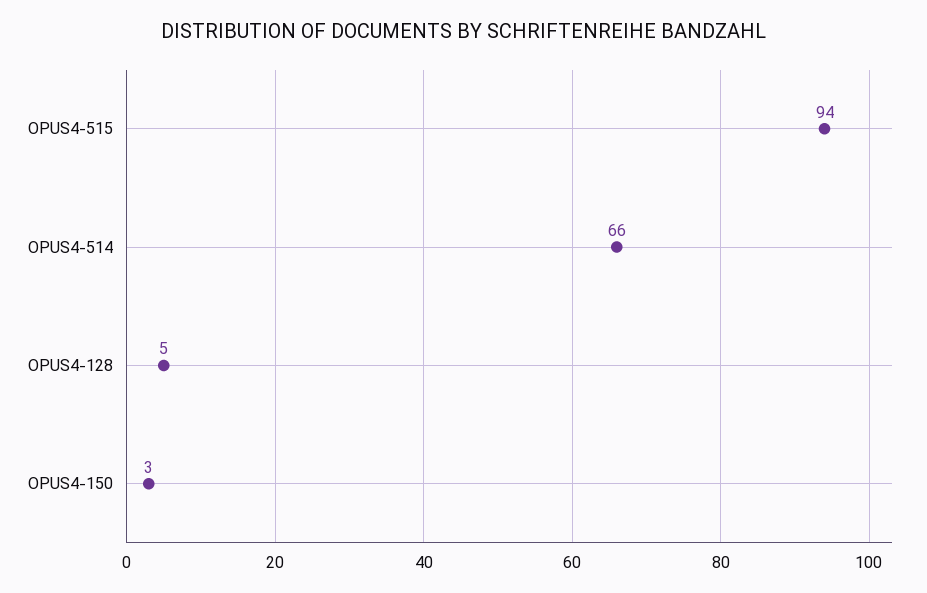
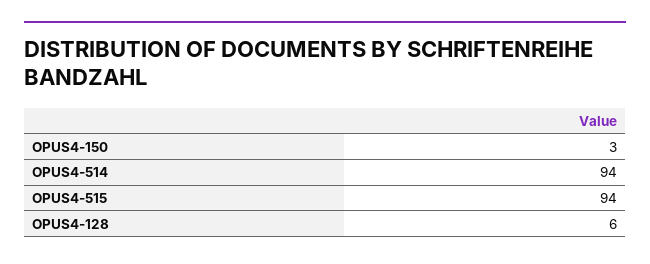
OPUS4-514: 66 -> 94
OPUS4-128: 5 -> 6

